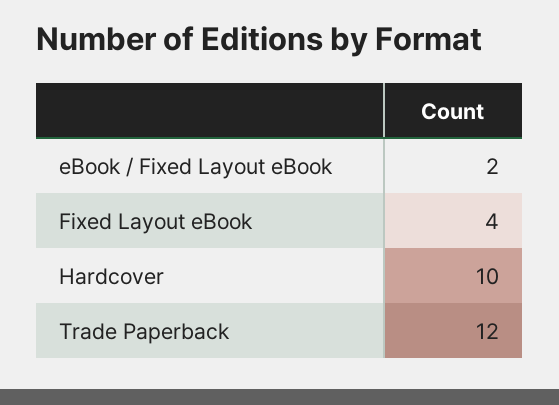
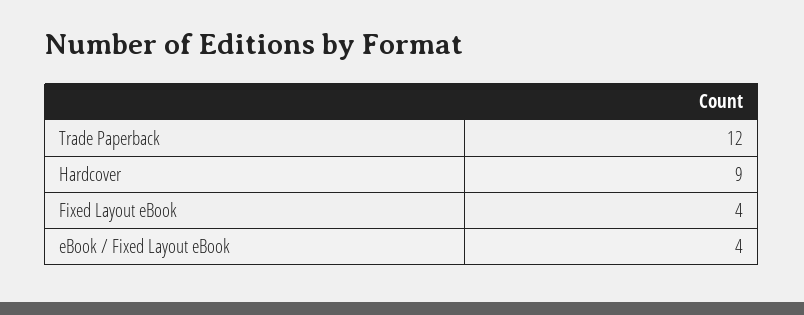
eBook / Fixed Layout eBook: 2 -> 4
Hardcover: 10 -> 9

